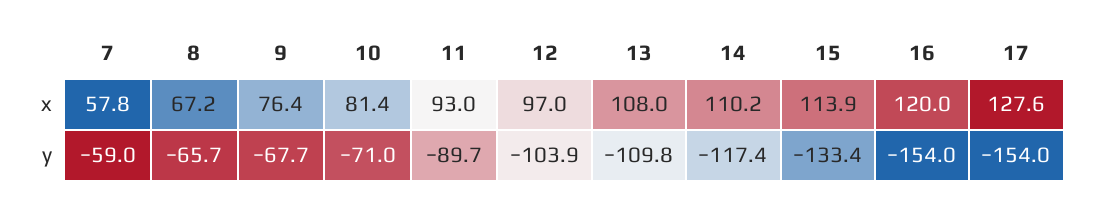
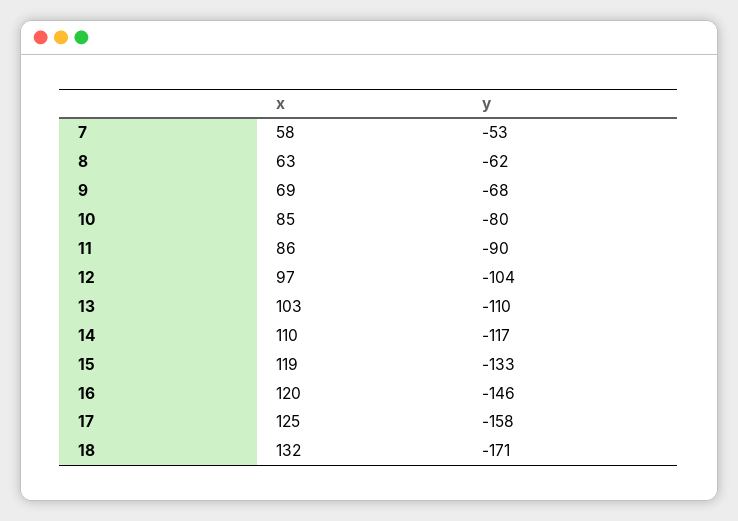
8, x: 67.2 -> 63
9, x: 76.4 -> 69
10, x: 81.4 -> 85
11, x: 93 -> 86
13, x: 108 -> 103
15, x: 113.9 -> 119
17, x: 127.6 -> 125
7, y: -59 -> -53
8, y: -65.7 -> -62
10, y: -71 -> -80
16, y: -154 -> -146
17, y: -154 -> -158
18, x: none -> 132
18, y: none -> -171

